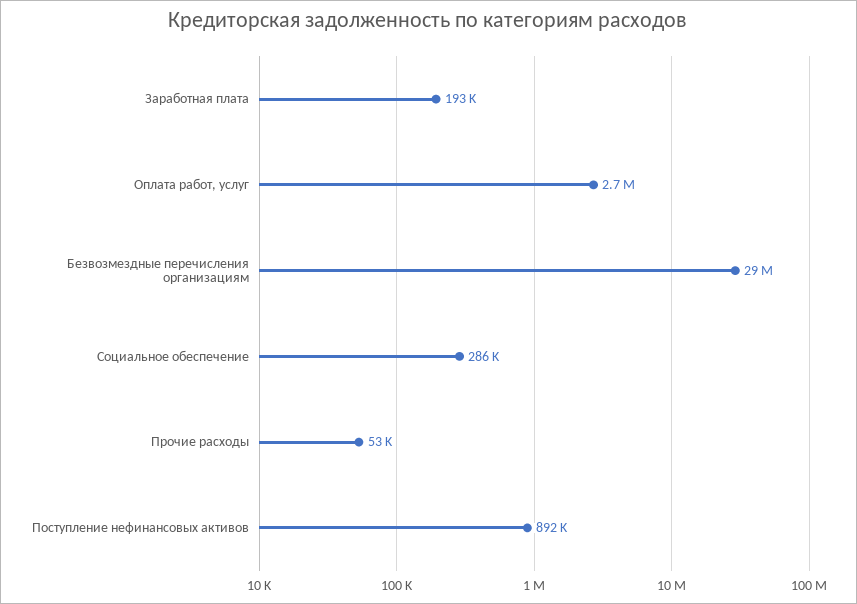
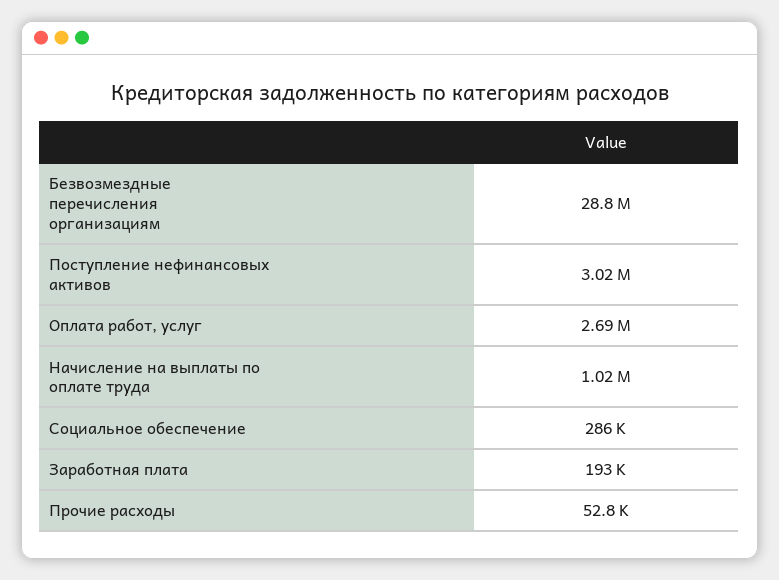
Поступление нефинансовых активов: 892000 -> 3020000
Начисление на выплаты по оплате труда: none -> 1020000

